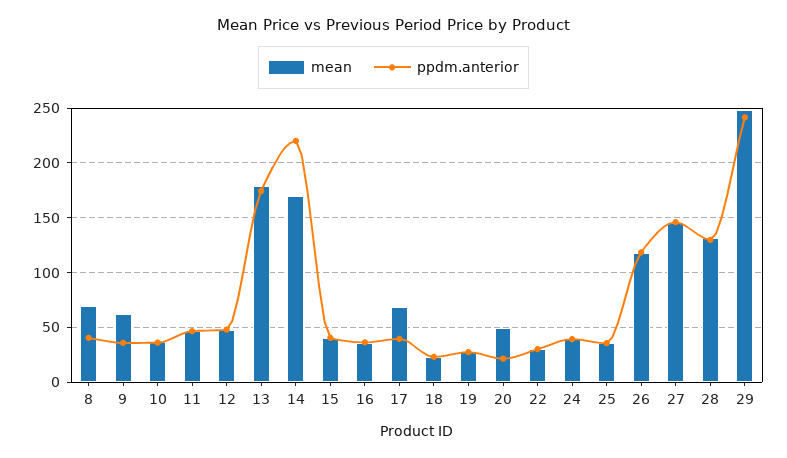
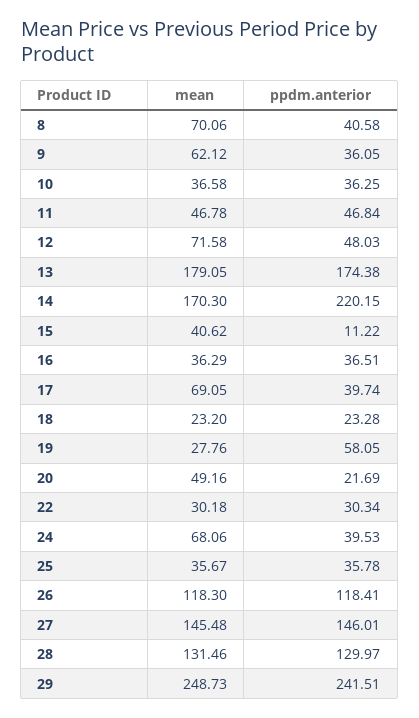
mean, 12: 50 -> 71.58
ppdm.anterior, 15: 40 -> 11.22
ppdm.anterior, 19: 30 -> 58.05
mean, 24: 40 -> 68.06

